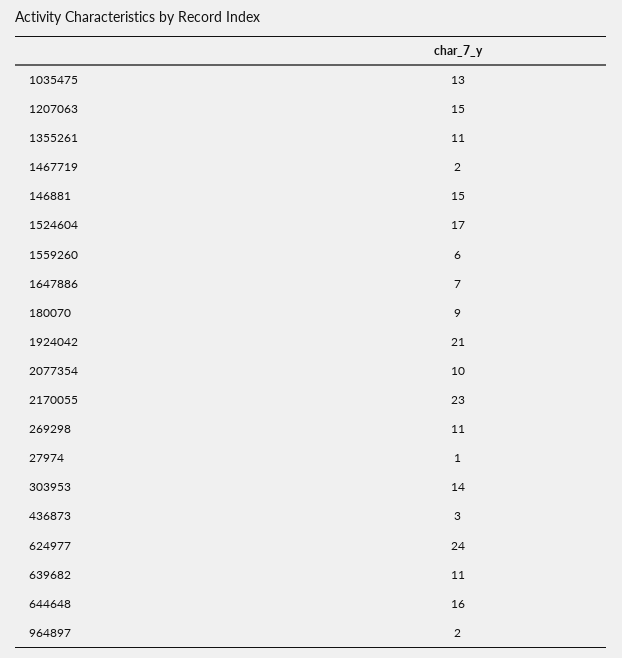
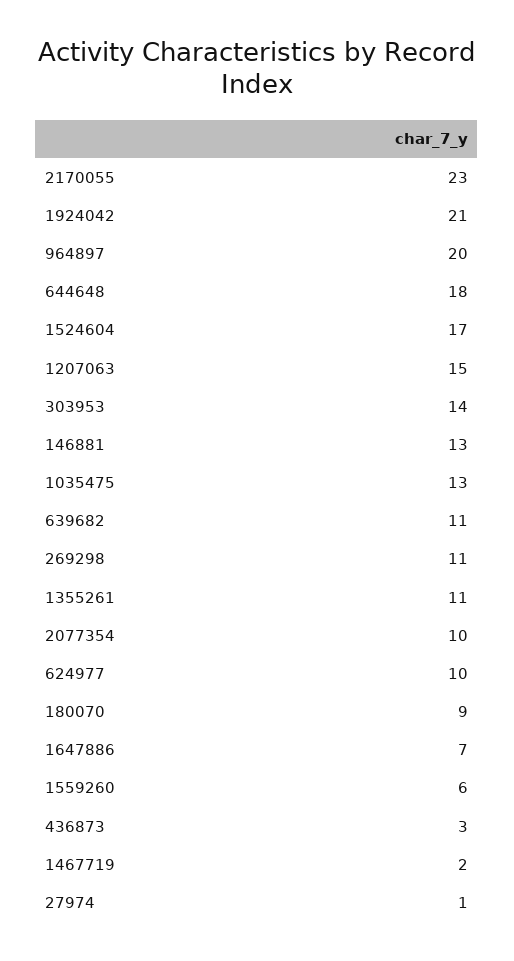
146881: 15 -> 13
624977: 24 -> 10
644648: 16 -> 18
964897: 2 -> 20

